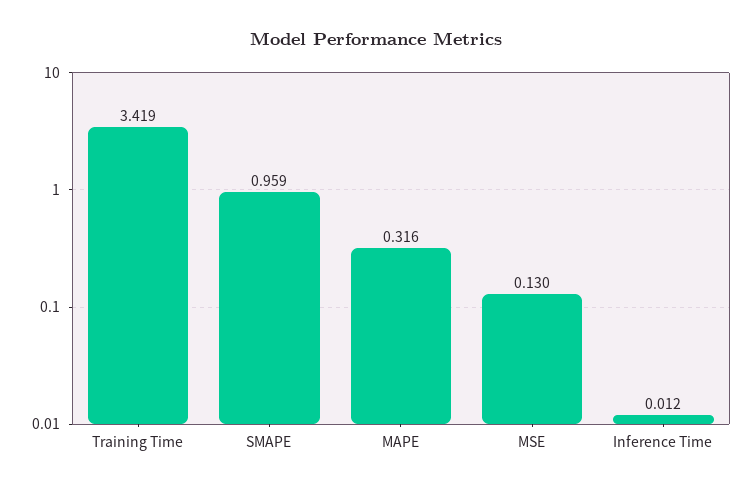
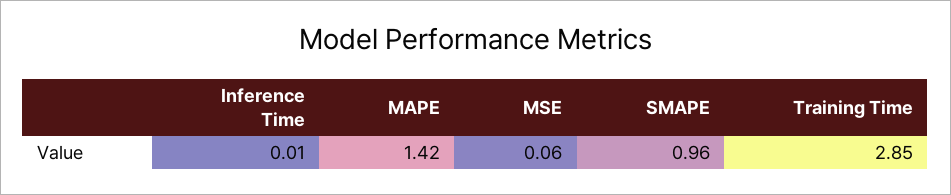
Training Time: 3.419 -> 2.85
MAPE: 0.316 -> 1.42
MSE: 0.13 -> 0.06

